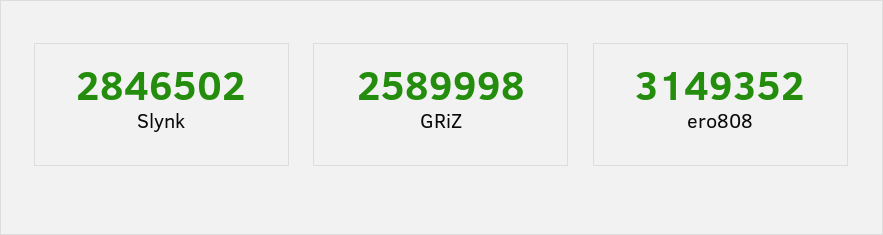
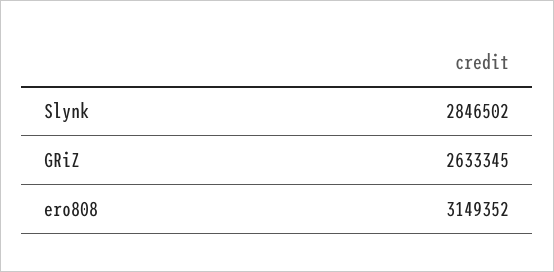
GRiZ: 2589998 -> 2633345

